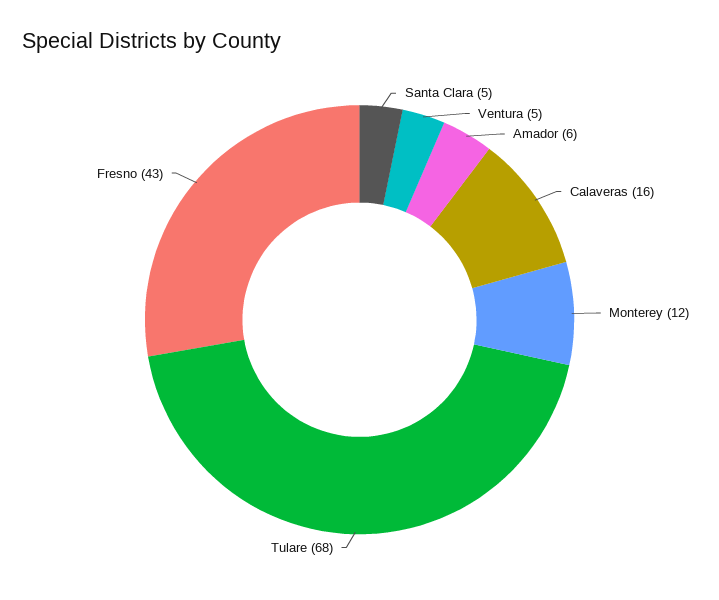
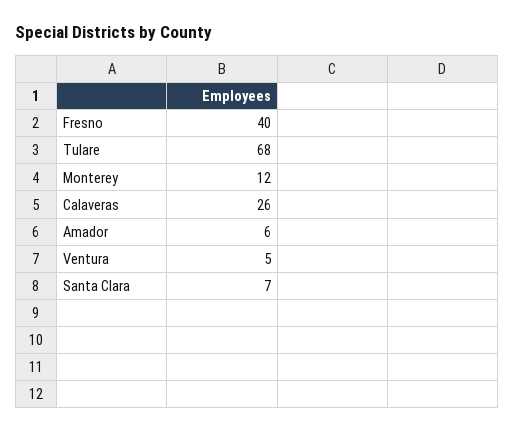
Santa Clara: 5 -> 7
Calaveras: 16 -> 26
Fresno: 43 -> 40

